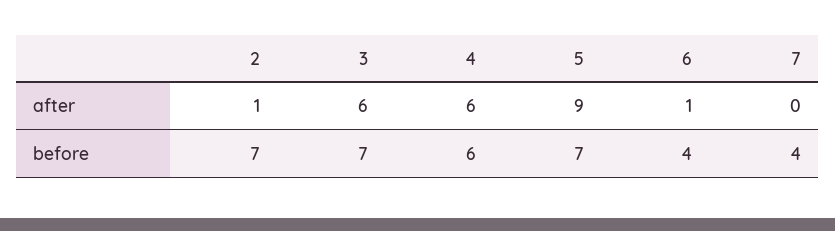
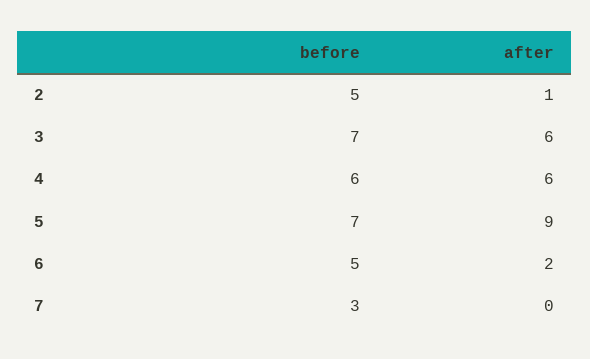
6, after: 1 -> 2
2, before: 7 -> 5
6, before: 4 -> 5
7, before: 4 -> 3

